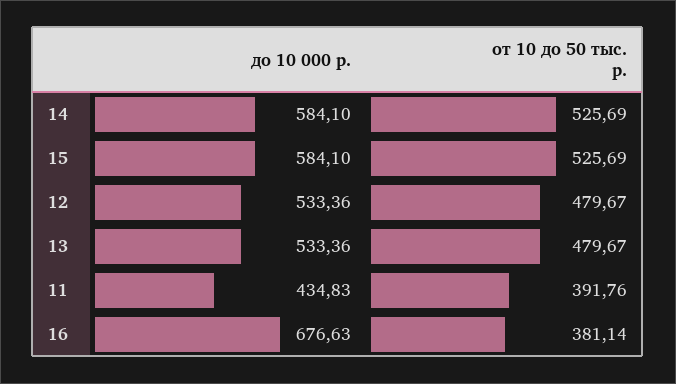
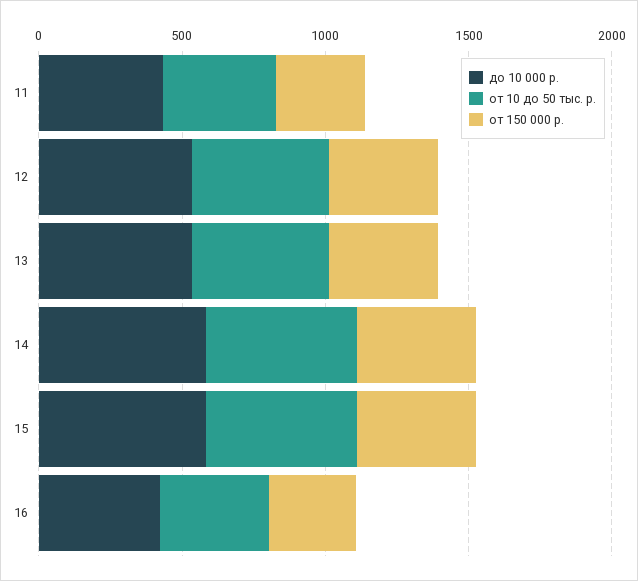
до 10 000 р., 16: 676.63 -> 400
от 150 000 р., 11: none -> 300
от 150 000 р., 12: none -> 400
от 150 000 р., 13: none -> 400
от 150 000 р., 14: none -> 400
от 150 000 р., 15: none -> 400
от 150 000 р., 16: none -> 300

